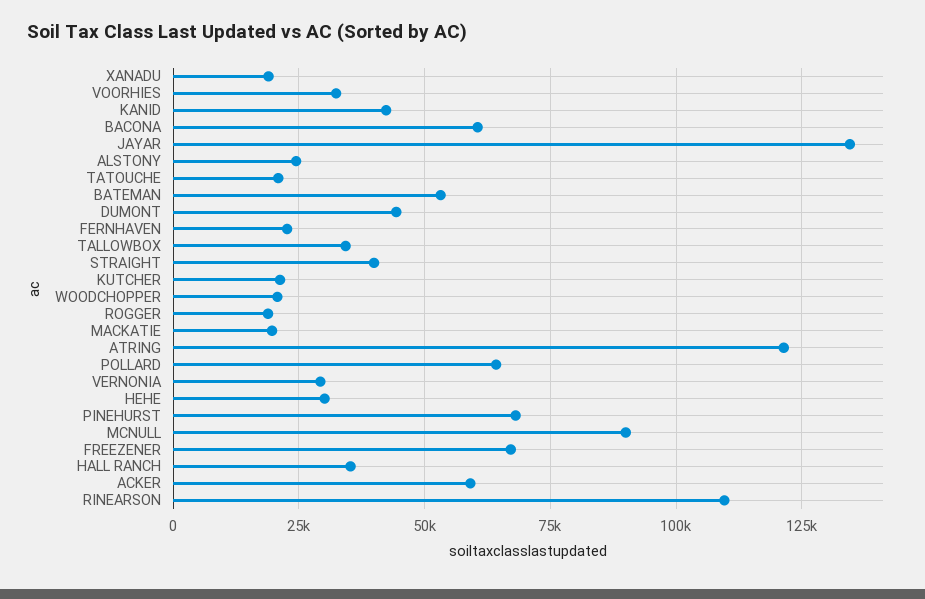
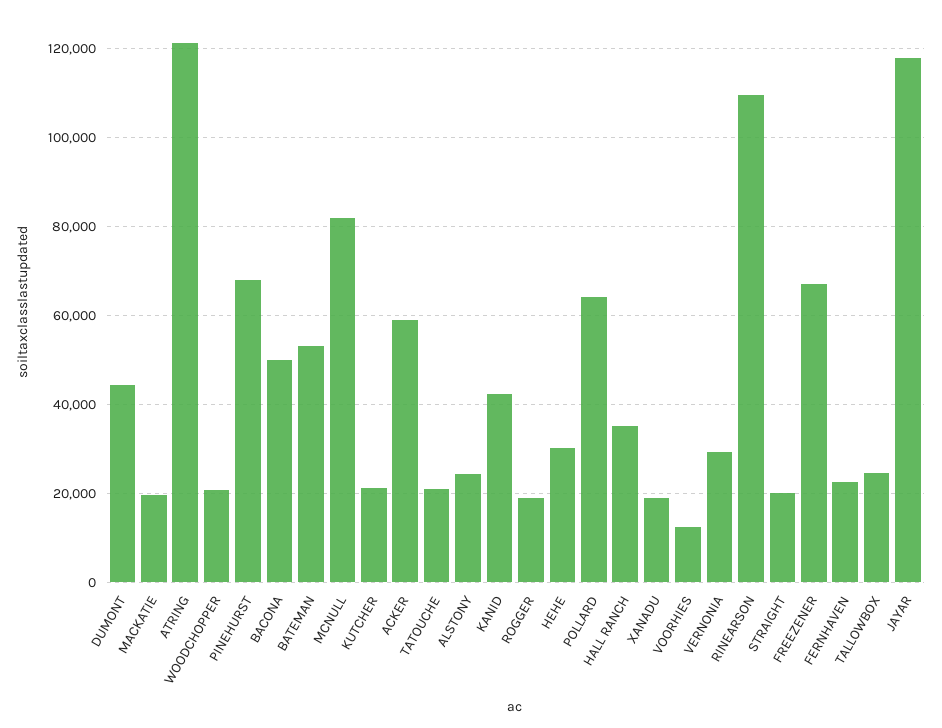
VOORHIES: 32500 -> 12000
BACONA: 60000 -> 50000
JAYAR: 135000 -> 118000
TALLOWBOX: 35000 -> 24000
STRAIGHT: 40000 -> 20000
MCNULL: 90000 -> 82000

